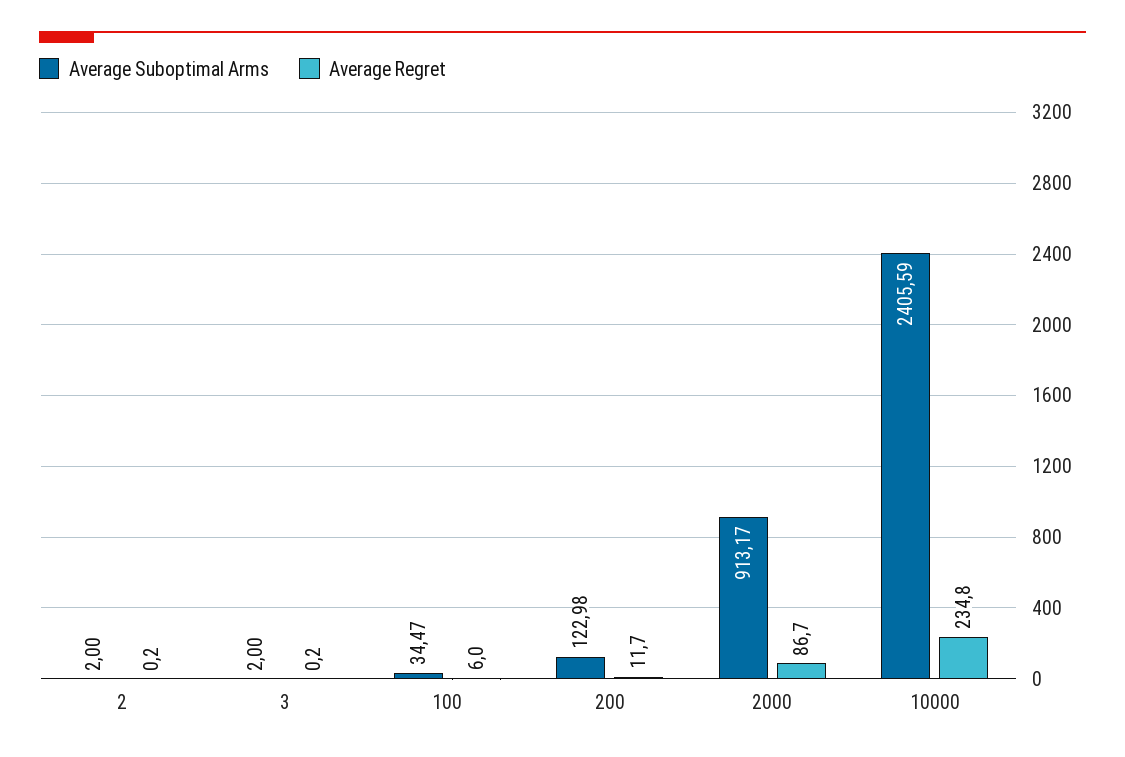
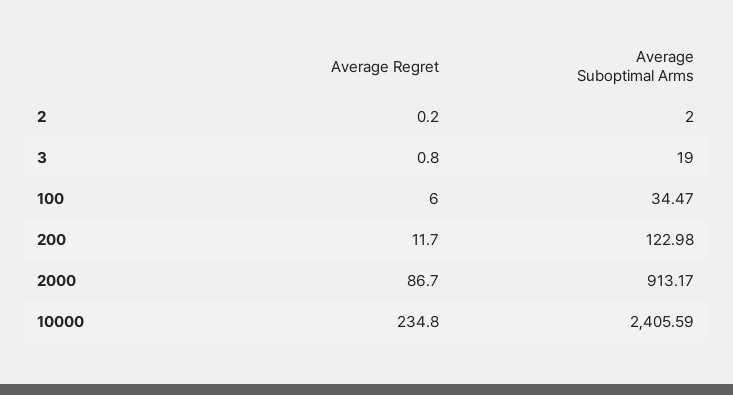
Average Suboptimal Arms, 3: 2 -> 19
Average Regret, 3: 0.2 -> 0.8

